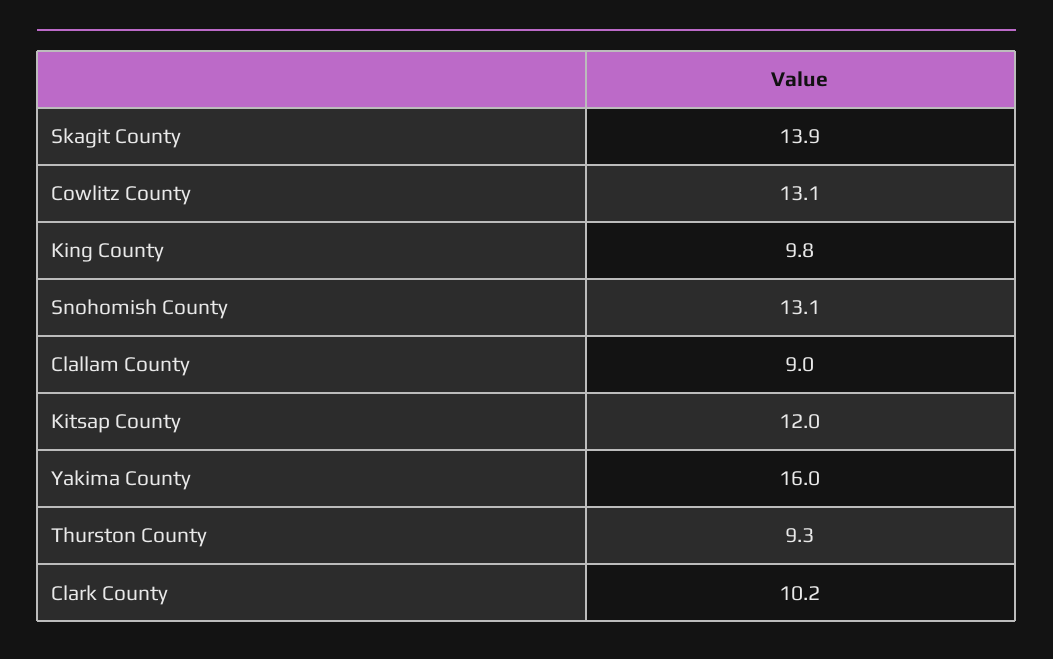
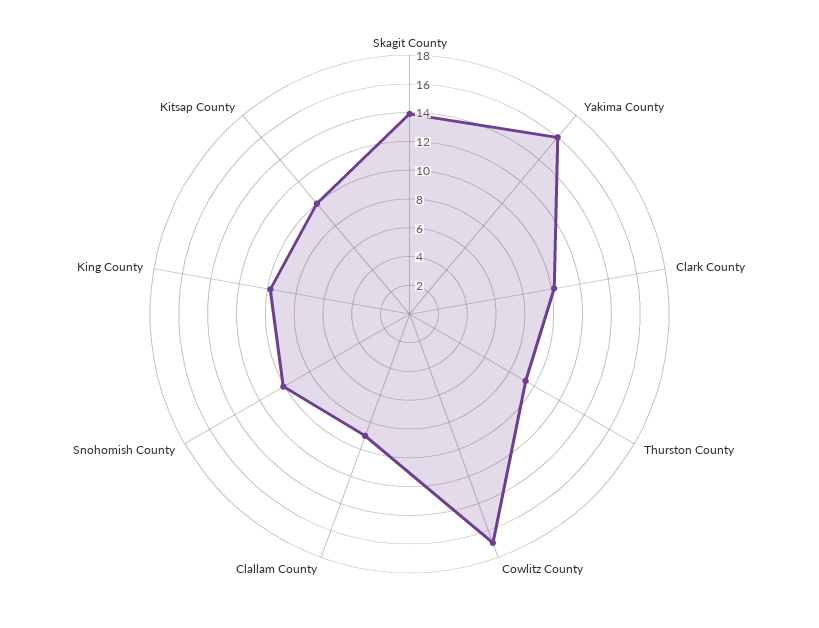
Cowlitz County: 13.1 -> 17
Snohomish County: 13.1 -> 10
Kitsap County: 12 -> 10

